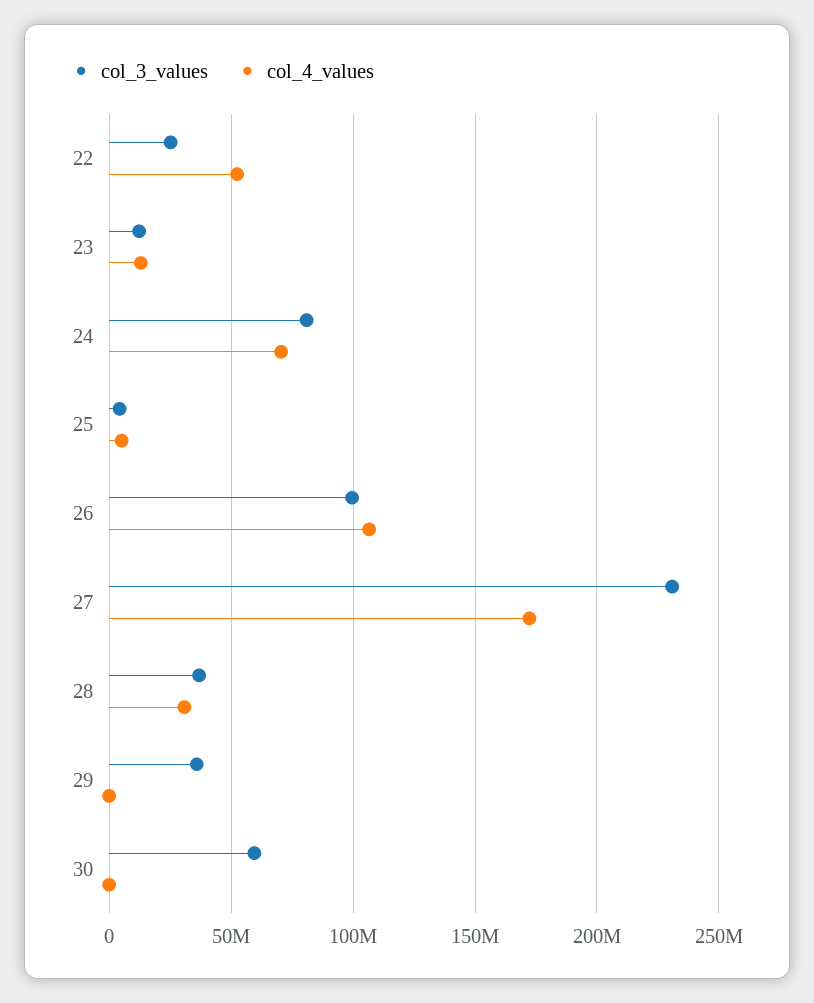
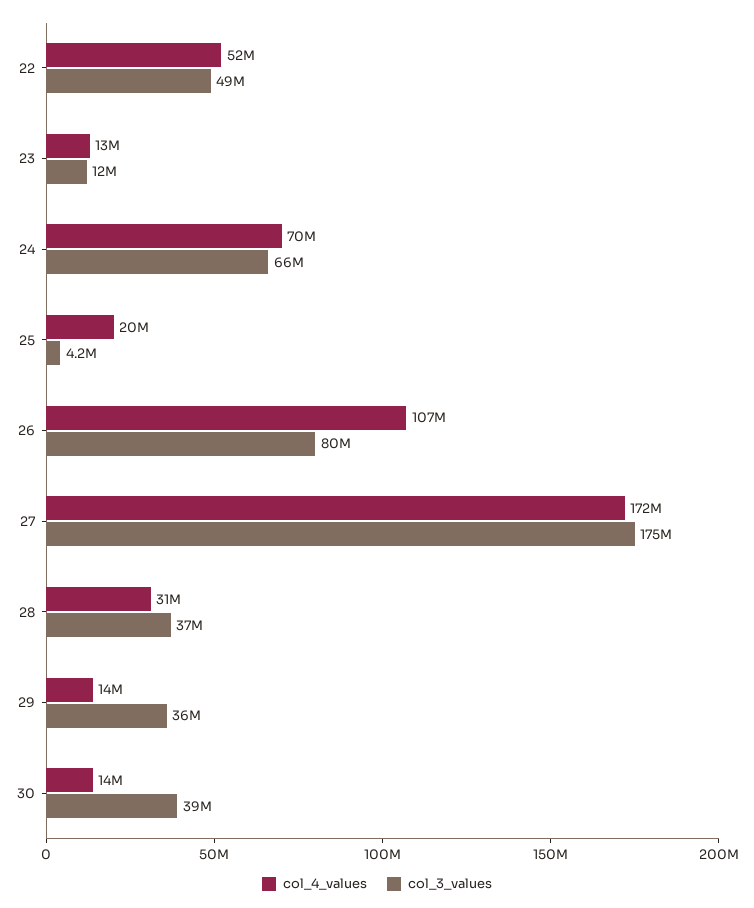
col_3_values, 22: 25000000 -> 49000000
col_3_values, 24: 80000000 -> 66000000
col_4_values, 25: 5000000 -> 20000000
col_3_values, 26: 100000000 -> 80000000
col_3_values, 27: 230000000 -> 175000000
col_4_values, 29: 0 -> 14000000
col_3_values, 30: 60000000 -> 39000000
col_4_values, 30: 0 -> 14000000

